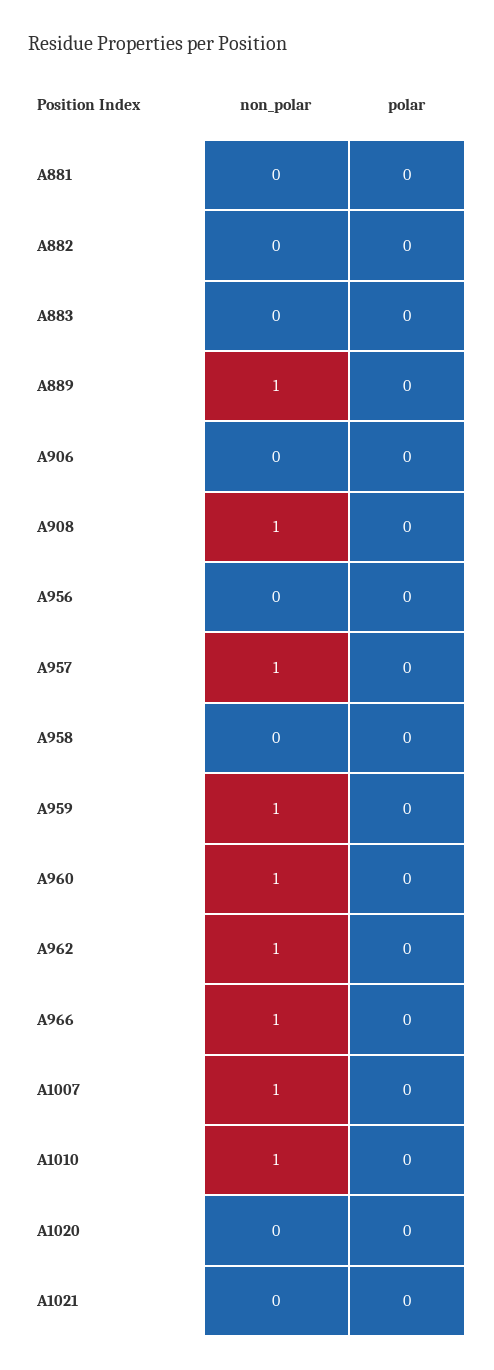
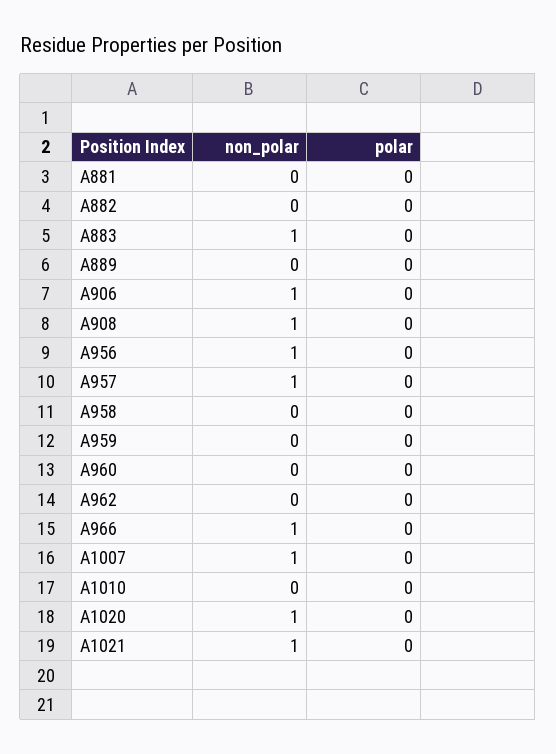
non_polar, A883: 0 -> 1
non_polar, A889: 1 -> 0
non_polar, A906: 0 -> 1
non_polar, A956: 0 -> 1
non_polar, A959: 1 -> 0
non_polar, A960: 1 -> 0
non_polar, A962: 1 -> 0
non_polar, A1010: 1 -> 0
non_polar, A1020: 0 -> 1
non_polar, A1021: 0 -> 1

